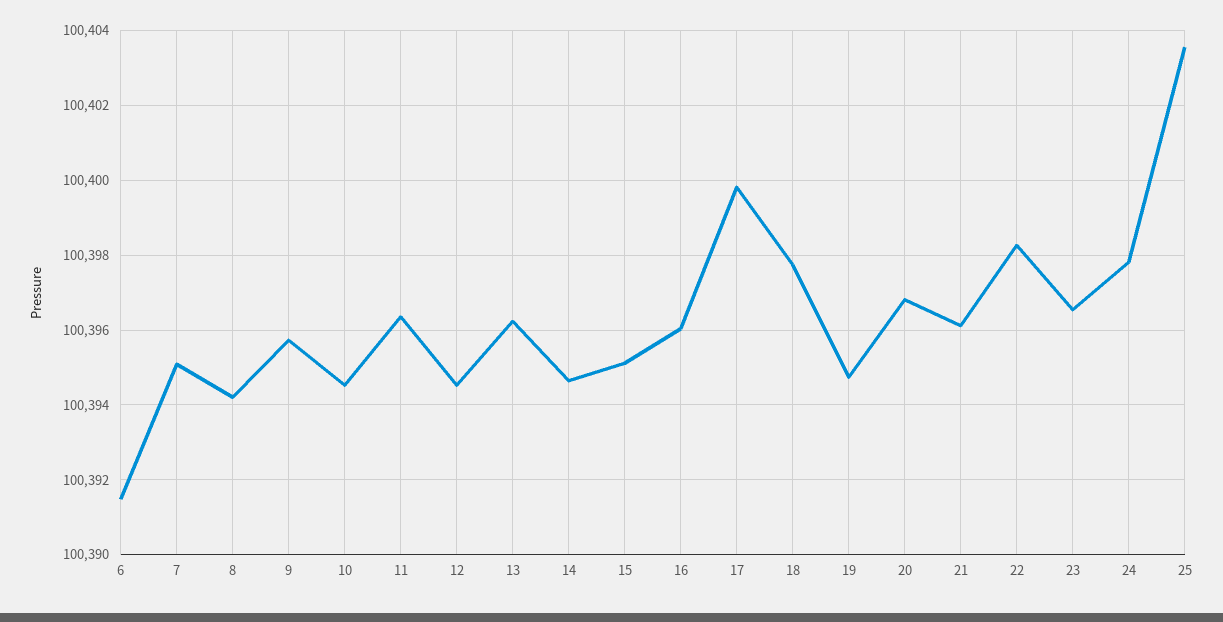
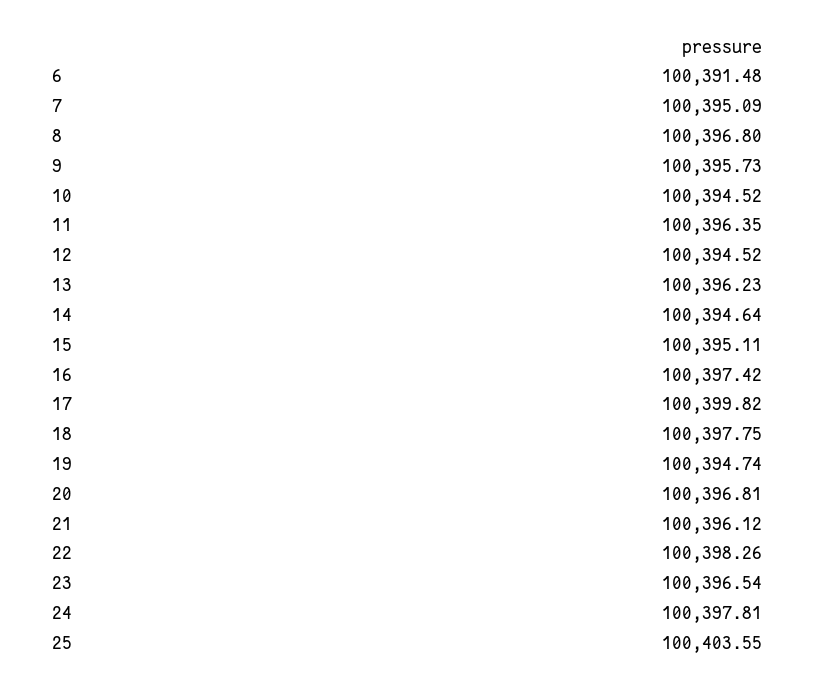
8: 100394.2 -> 100396.8
16: 100396 -> 100397.42

